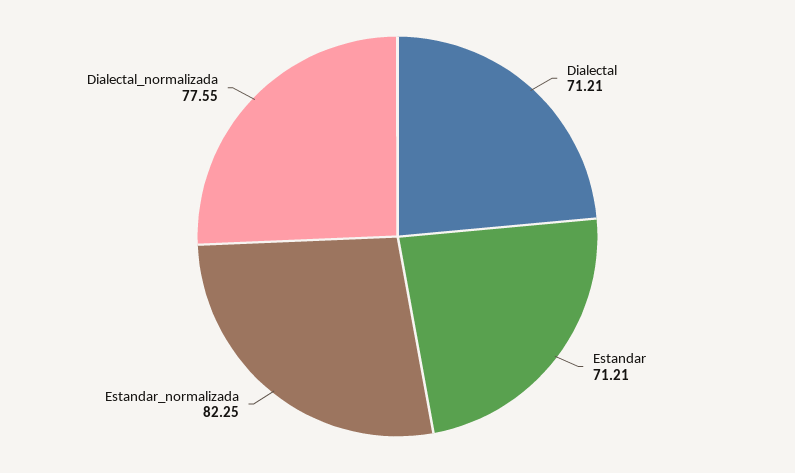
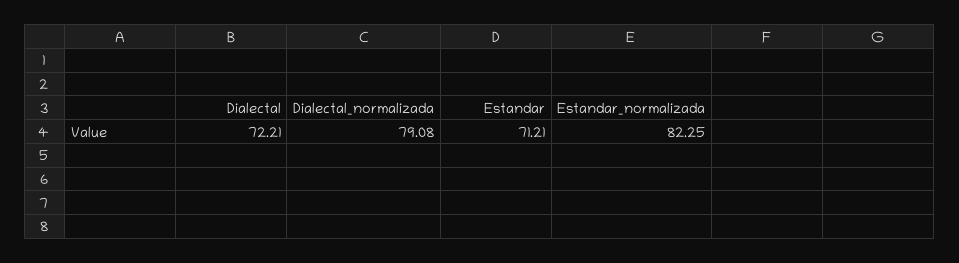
Dialectal: 71.21 -> 72.21
Dialectal_normalizada: 77.55 -> 79.08

